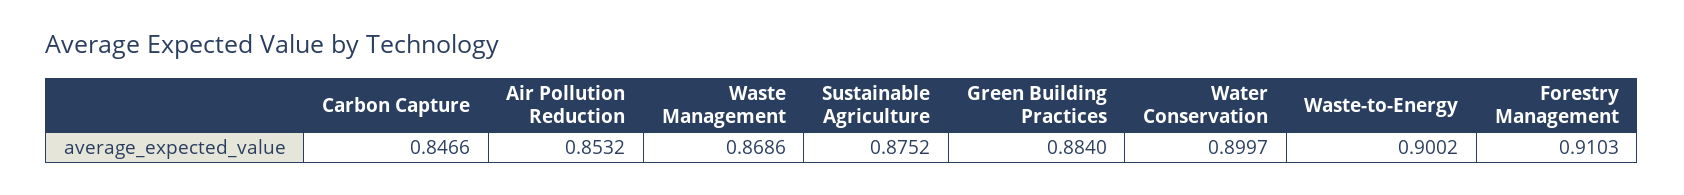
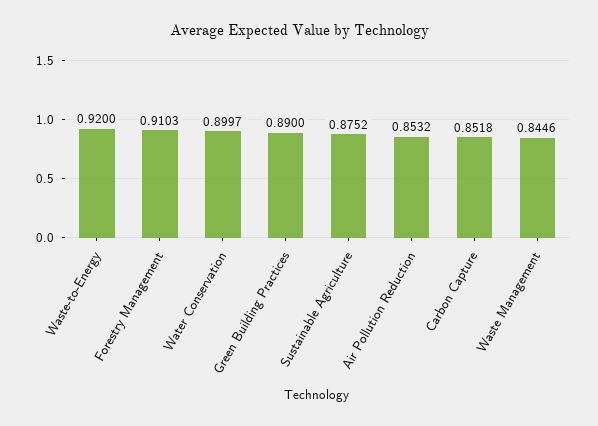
Carbon Capture: 0.8466 -> 0.8518
Waste Management: 0.8686 -> 0.8446
Green Building Practices: 0.884 -> 0.89
Waste-to-Energy: 0.9002 -> 0.92

